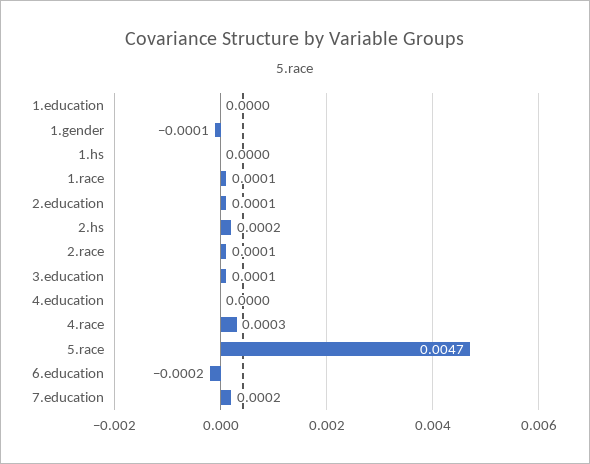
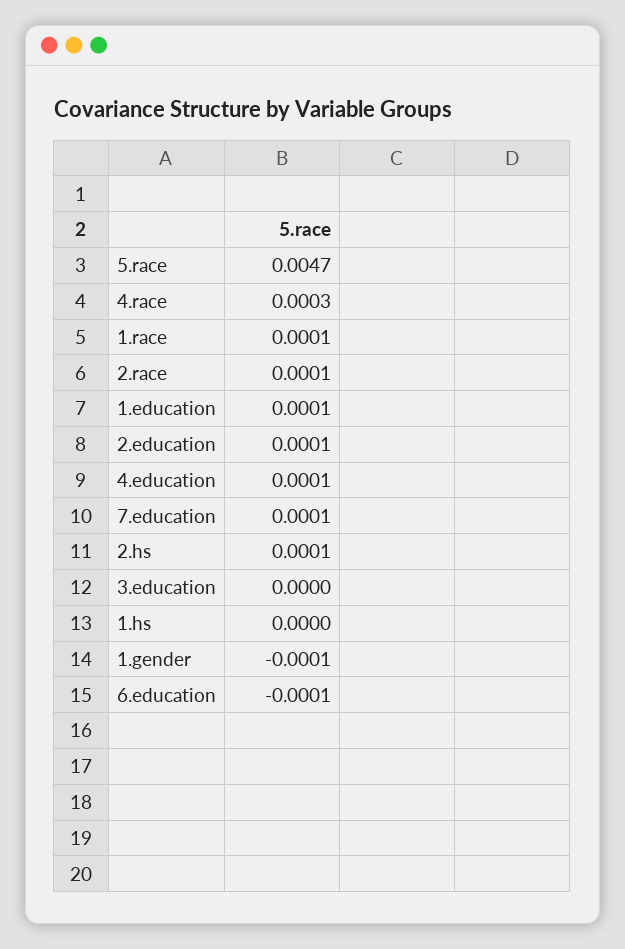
1.education: 0 -> 0.0001
2.hs: 0.0002 -> 0.0001
3.education: 0.0001 -> 0
4.education: 0 -> 0.0001
6.education: -0.0002 -> -0.0001
7.education: 0.0002 -> 0.0001

